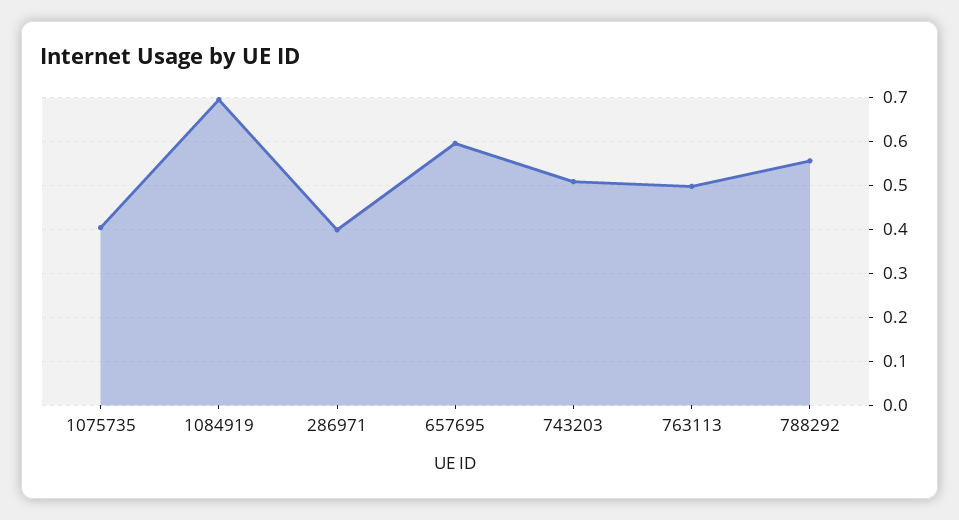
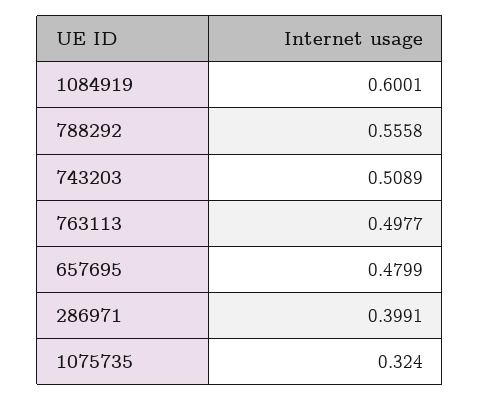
1075735: 0.4 -> 0.324
1084919: 0.7 -> 0.6001
657695: 0.6 -> 0.4799

